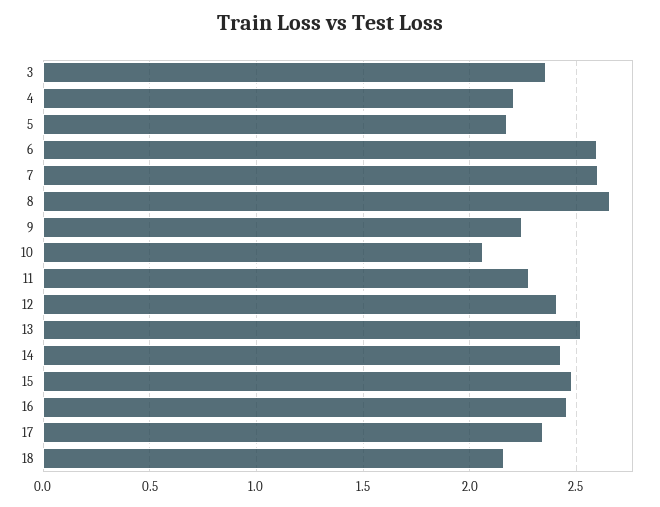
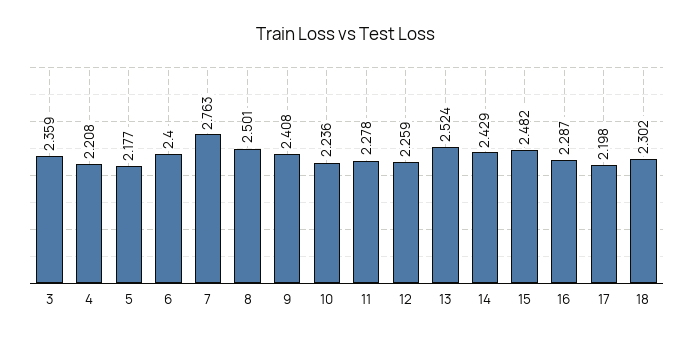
6: 2.6 -> 2.4
7: 2.6 -> 2.763
8: 2.65 -> 2.501
9: 2.25 -> 2.408
10: 2.05 -> 2.236
12: 2.4 -> 2.259
16: 2.45 -> 2.287
17: 2.35 -> 2.198
18: 2.15 -> 2.302

